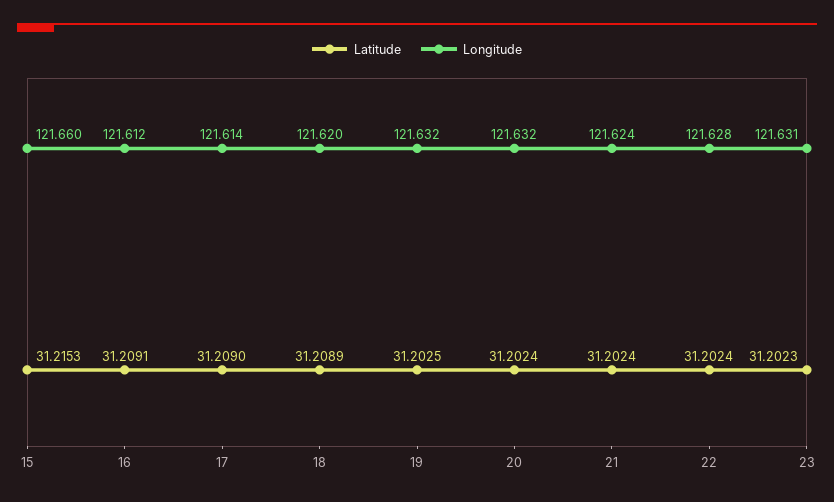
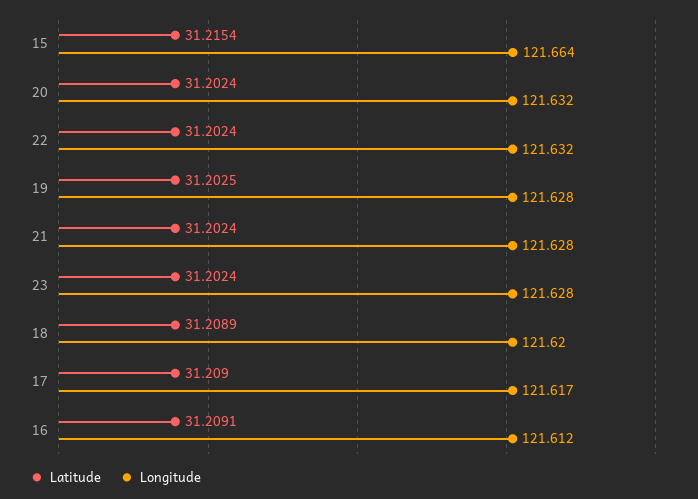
Latitude, 15: 31.2153 -> 31.2154
Longitude, 15: 121.66 -> 121.664
Longitude, 17: 121.614 -> 121.617
Longitude, 19: 121.632 -> 121.628
Longitude, 21: 121.624 -> 121.628
Longitude, 22: 121.628 -> 121.632
Latitude, 23: 31.2023 -> 31.2024
Longitude, 23: 121.631 -> 121.628

